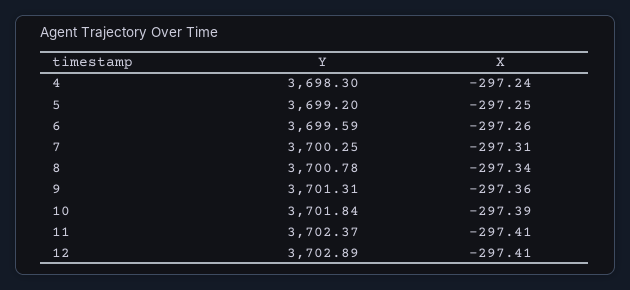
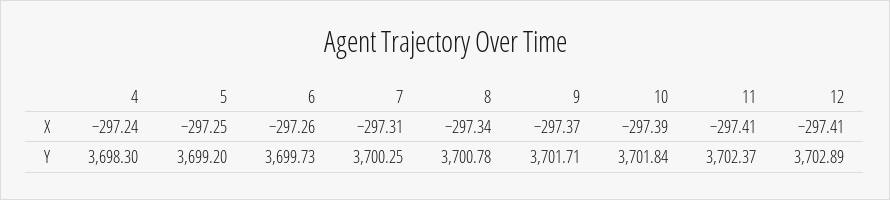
Y, 6: 3699.59 -> 3699.73
Y, 9: 3701.31 -> 3701.71
X, 9: -297.36 -> -297.37

